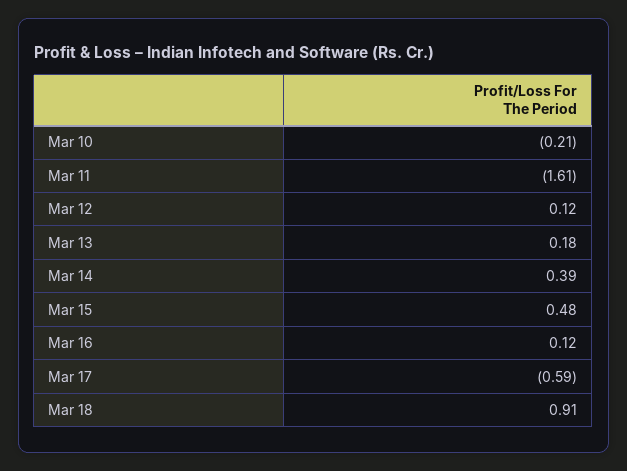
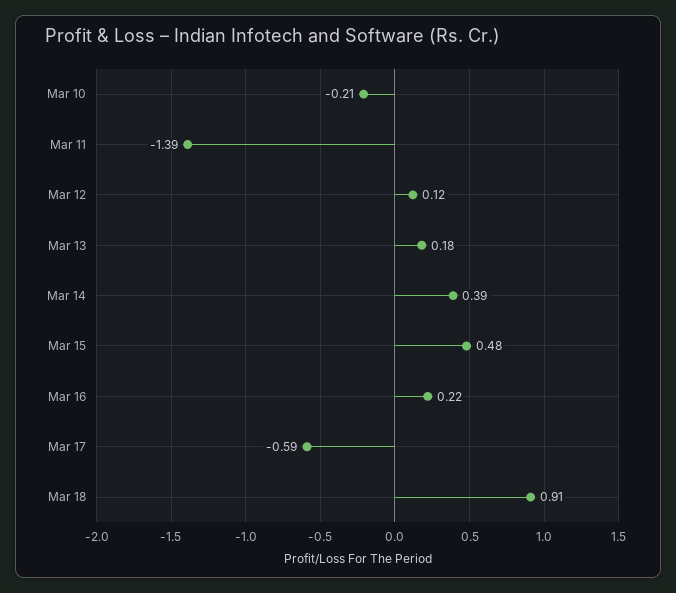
Mar 11: -1.61 -> -1.39
Mar 16: 0.12 -> 0.22

